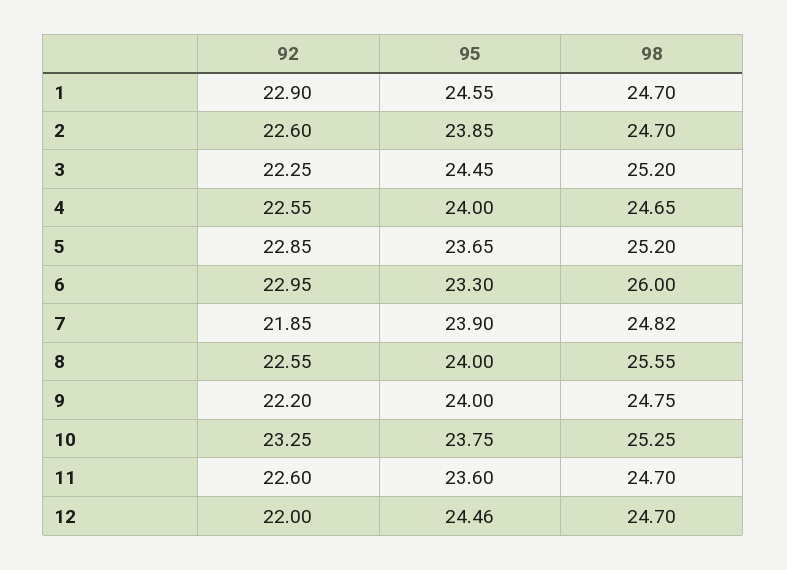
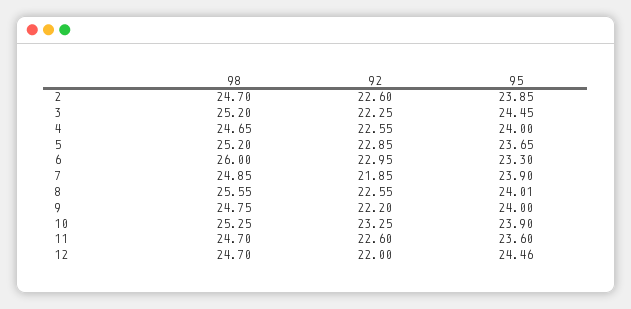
92, 1: 22.9 -> none
95, 1: 24.55 -> none
98, 1: 24.7 -> none
98, 7: 24.82 -> 24.85
95, 8: 24 -> 24.01
95, 10: 23.75 -> 23.9

